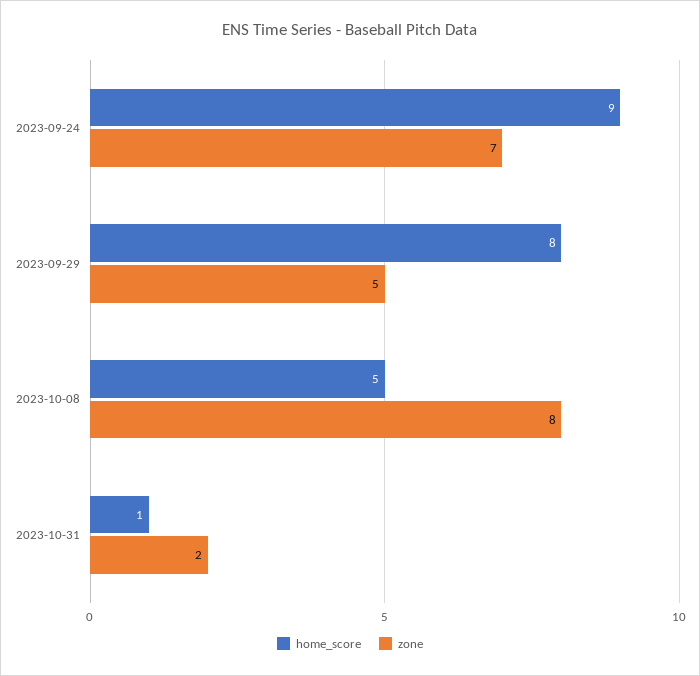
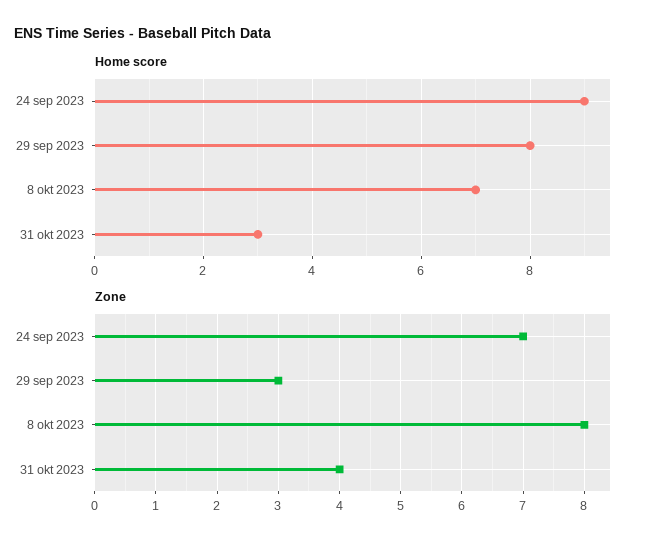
zone, 2023-09-29: 5 -> 3
home_score, 2023-10-08: 5 -> 7
home_score, 2023-10-31: 1 -> 3
zone, 2023-10-31: 2 -> 4

